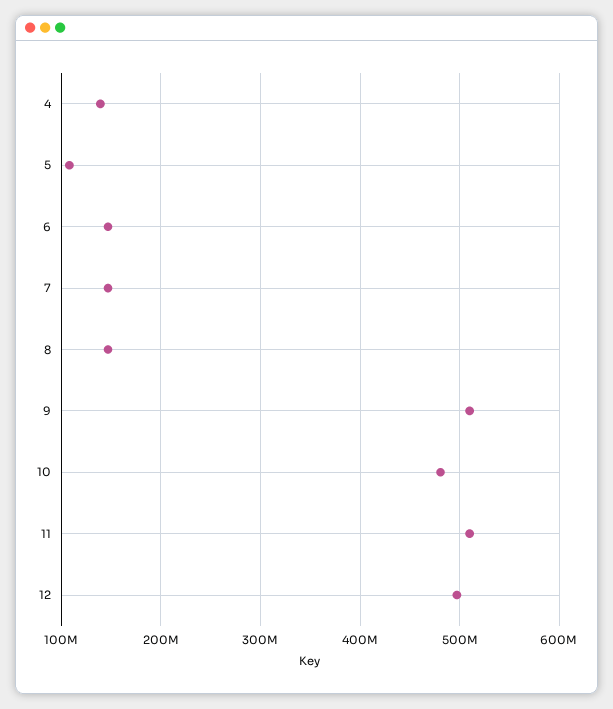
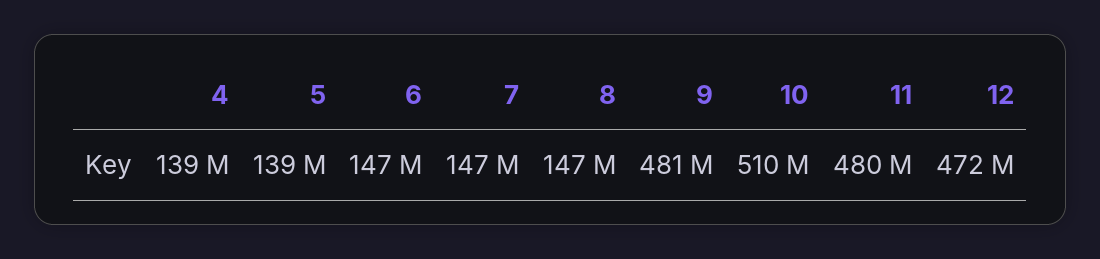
5: 110000000 -> 139000000
9: 510000000 -> 481000000
10: 480000000 -> 510000000
11: 510000000 -> 480000000
12: 500000000 -> 472000000

